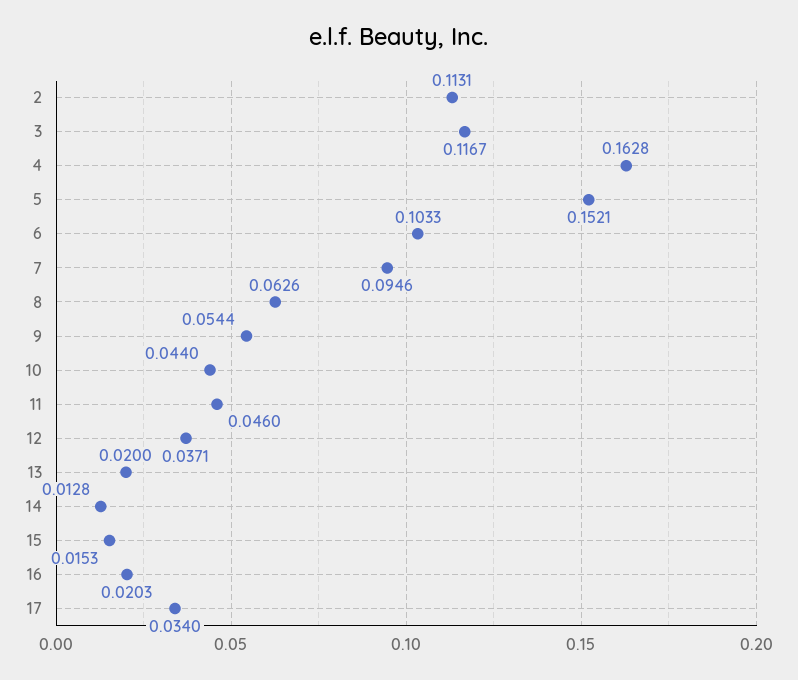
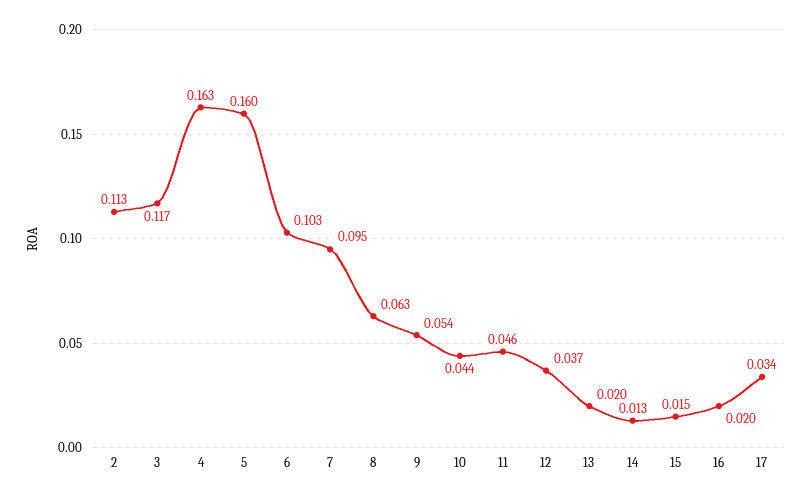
5: 0.1521 -> 0.16

